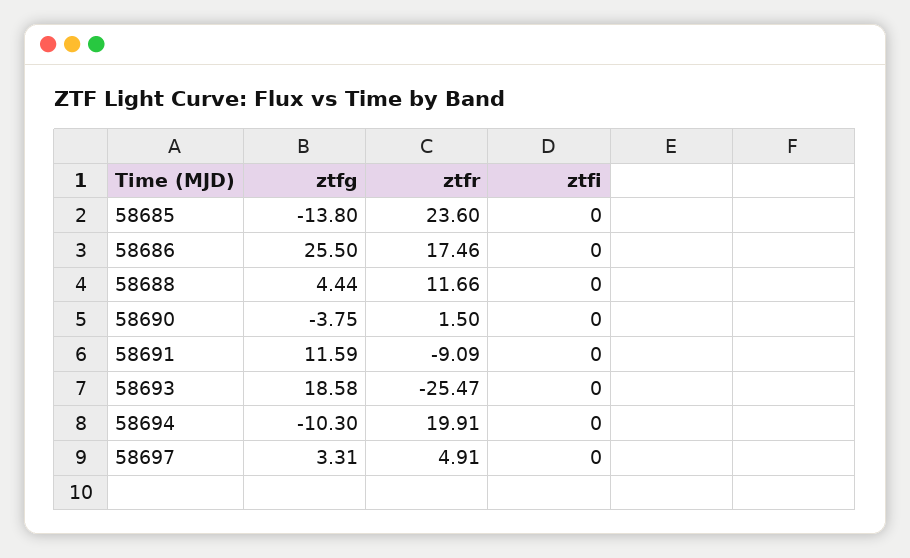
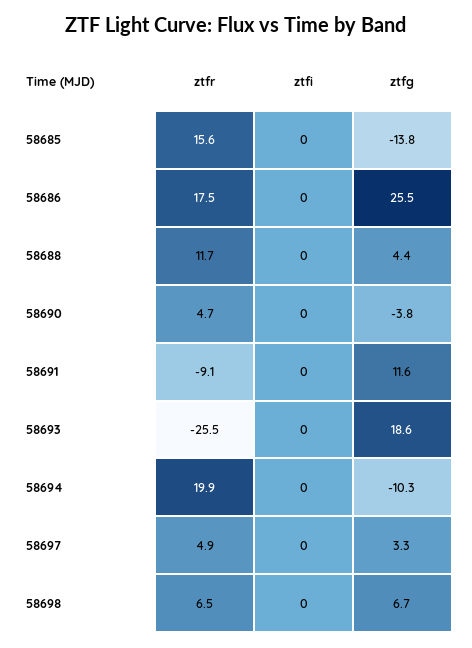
ztfr, 58685: 23.6 -> 15.6
ztfr, 58690: 1.5 -> 4.7
ztfr, 58698: none -> 6.5
ztfi, 58698: none -> 0
ztfg, 58698: none -> 6.7

